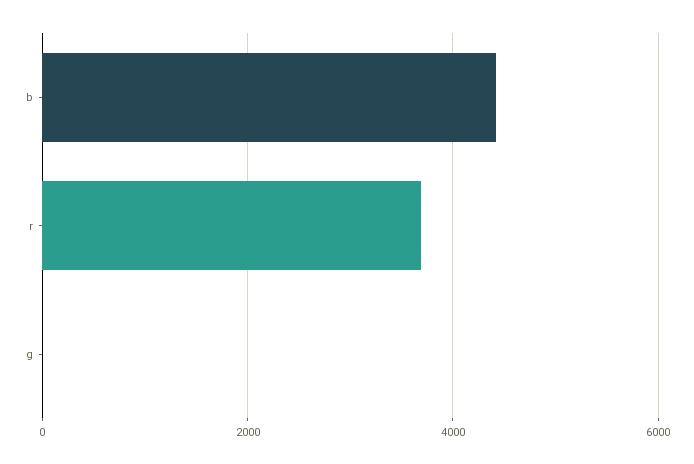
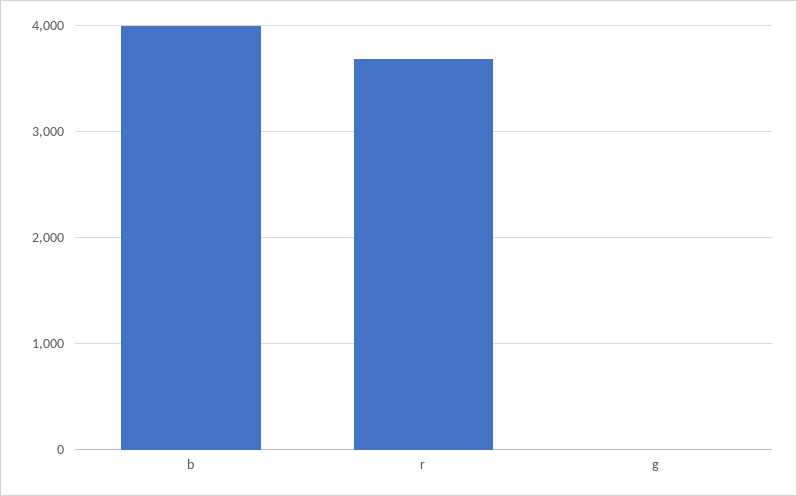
b: 4400 -> 4000

